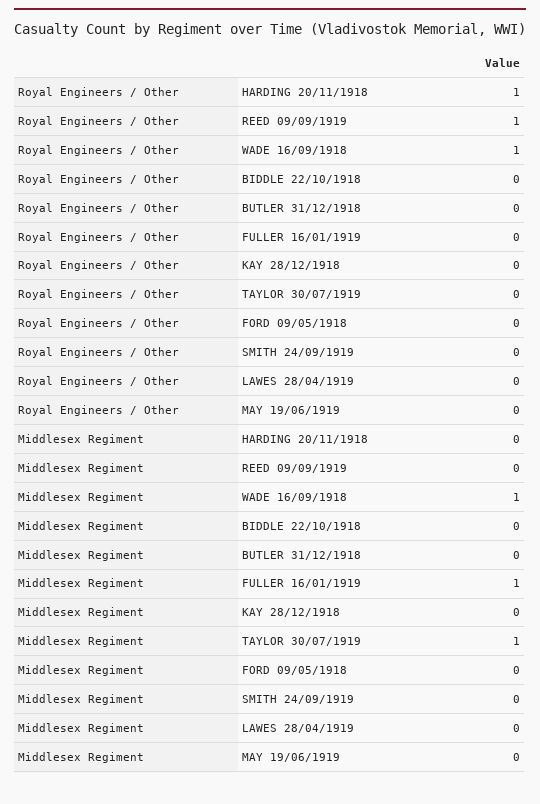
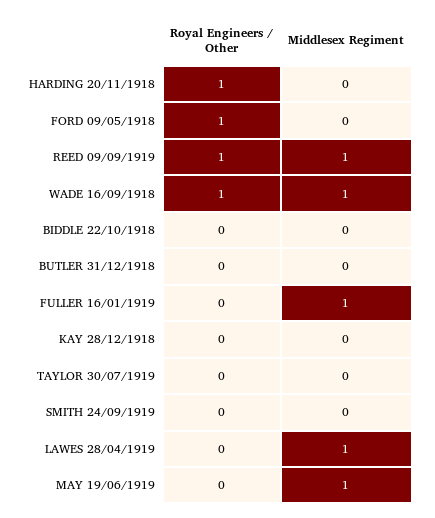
Royal Engineers / Other, FORD 09/05/1918: 0 -> 1
Middlesex Regiment, REED 09/09/1919: 0 -> 1
Middlesex Regiment, TAYLOR 30/07/1919: 1 -> 0
Middlesex Regiment, LAWES 28/04/1919: 0 -> 1
Middlesex Regiment, MAY 19/06/1919: 0 -> 1

